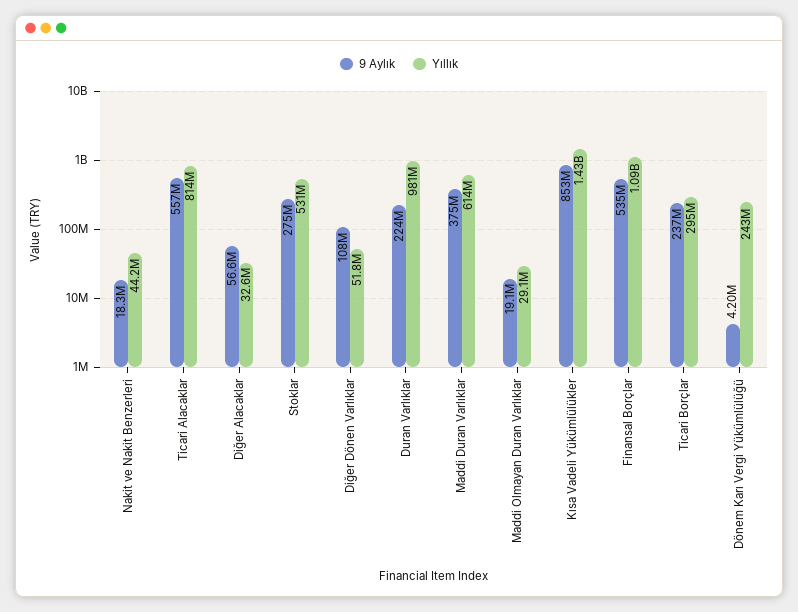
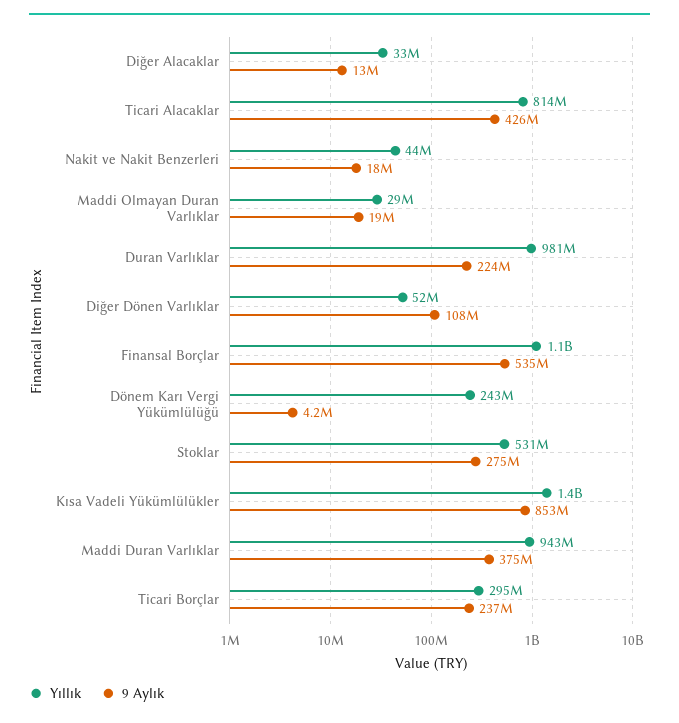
9 Aylık, Ticari Alacaklar: 557000000 -> 426000000
9 Aylık, Diğer Alacaklar: 56600000 -> 13000000
Yıllık, Maddi Duran Varlıklar: 614000000 -> 943000000

